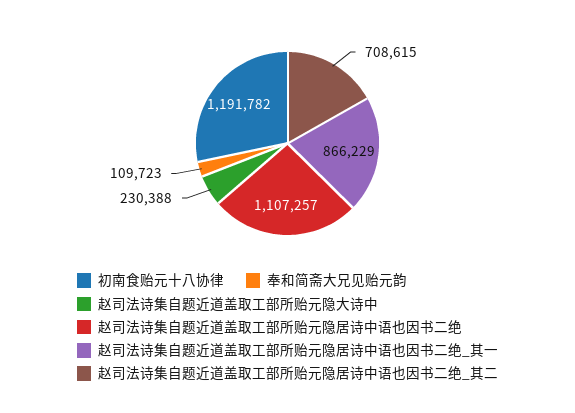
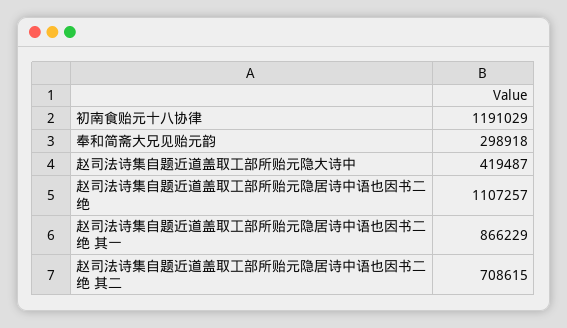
初南食贻元十八协律: 1191782 -> 1191029
奉和简斋大兄见贻元韵: 109723 -> 298918
赵司法诗集自题近道盖取工部所贻元隐大诗中: 230388 -> 419487

